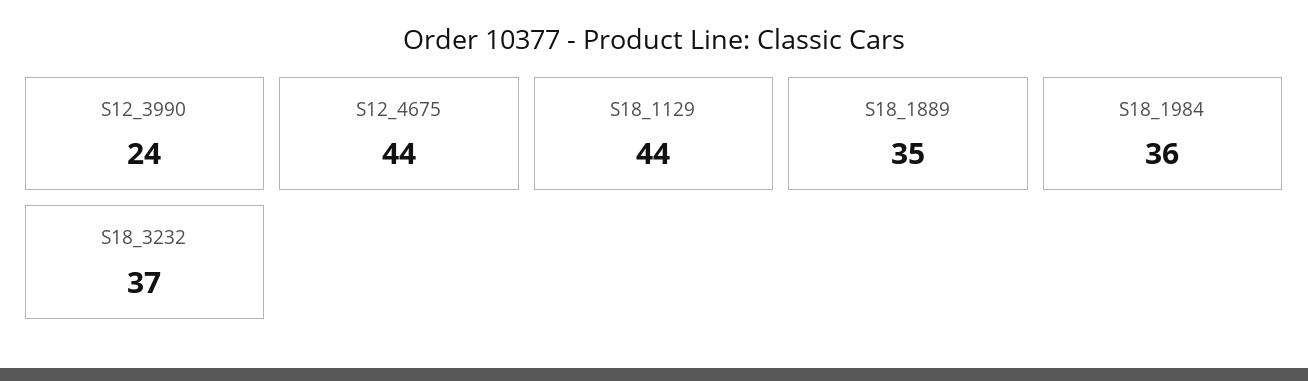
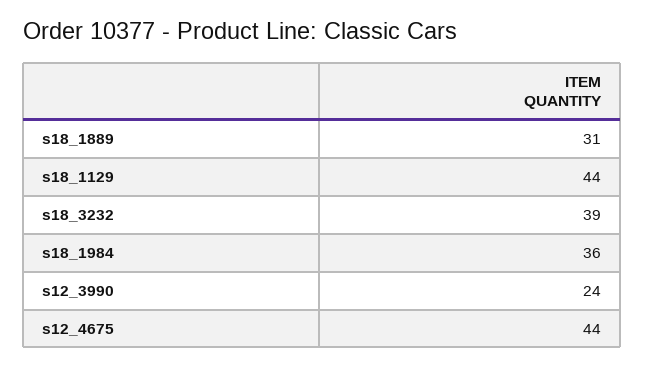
S18_1889: 35 -> 31
S18_3232: 37 -> 39

